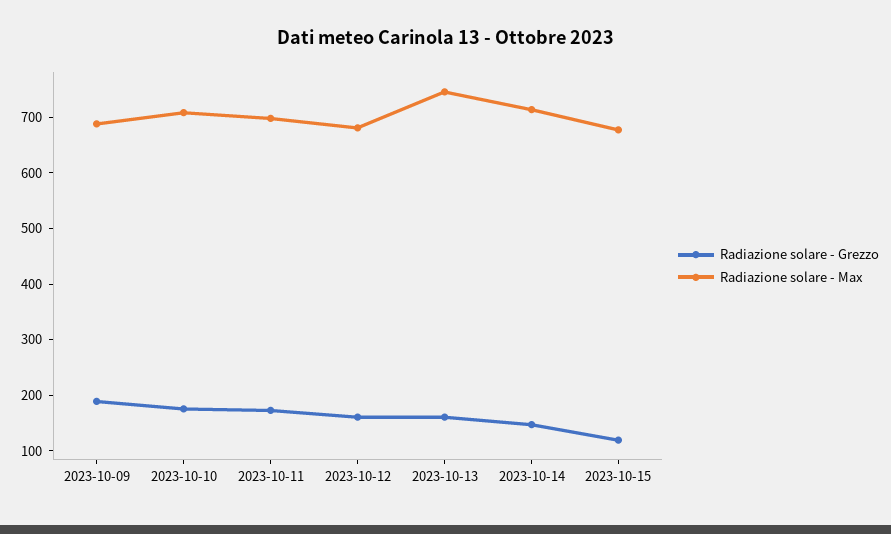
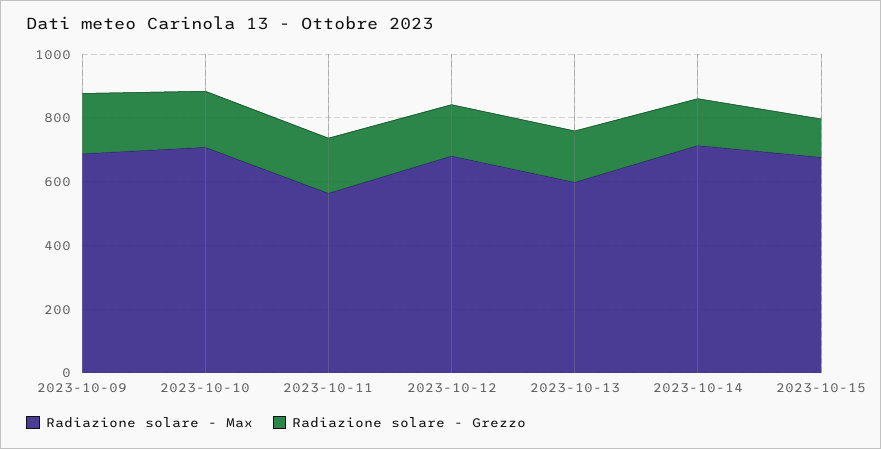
Radiazione solare - Max, 2023-10-11: 700 -> 550
Radiazione solare - Max, 2023-10-13: 740 -> 600

